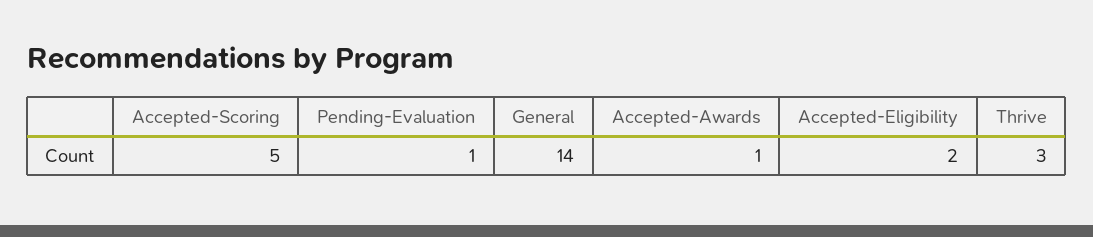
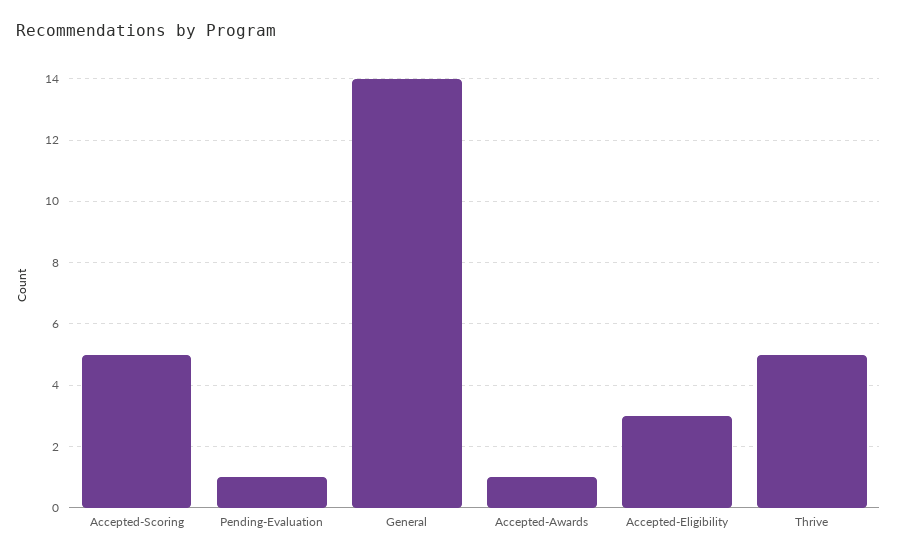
Accepted-Eligibility: 2 -> 3
Thrive: 3 -> 5

